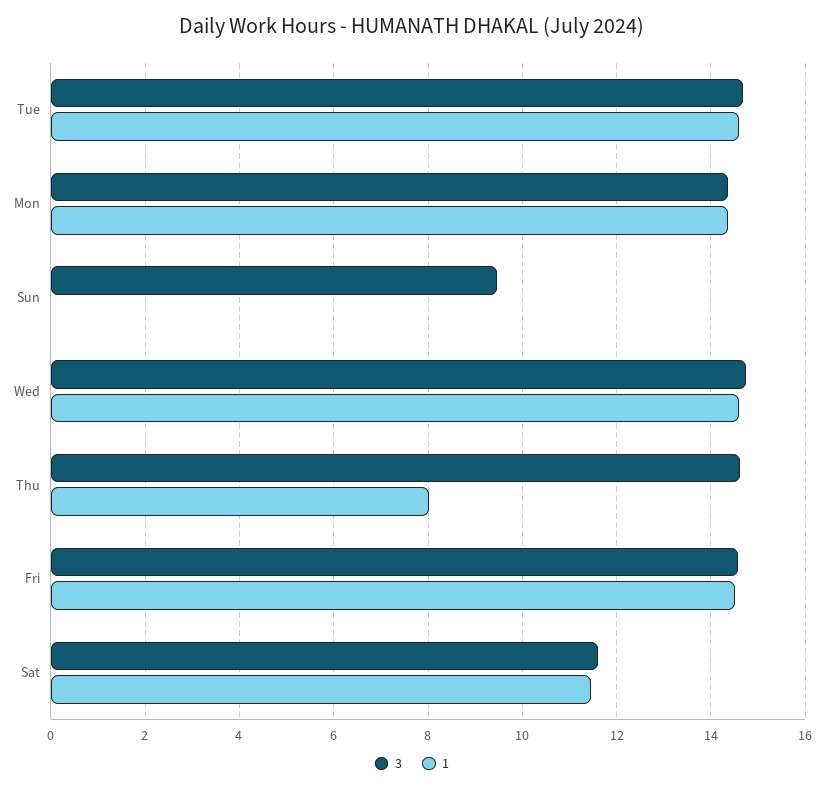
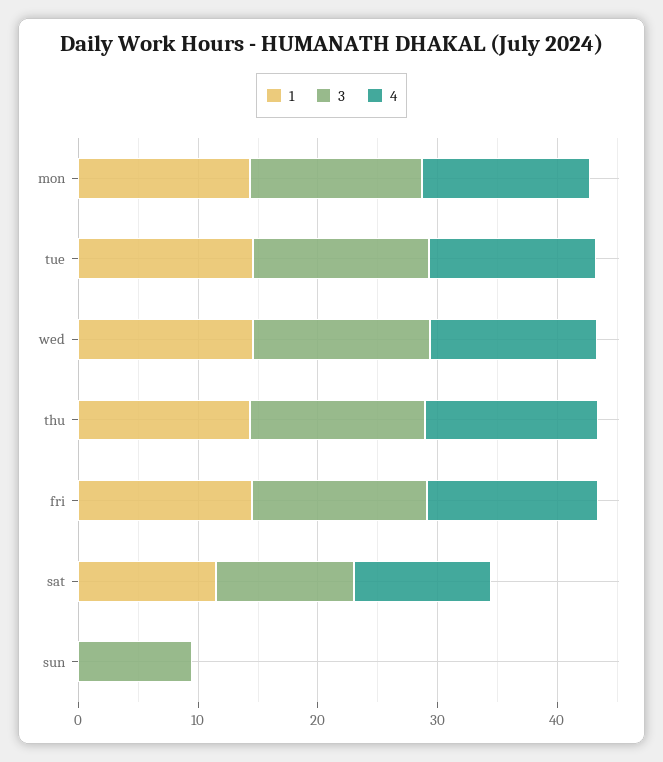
1, Thu: 8 -> 14
4, Mon: none -> 14
4, Tue: none -> 14
4, Wed: none -> 14
4, Thu: none -> 14
4, Fri: none -> 14
4, Sat: none -> 12
4, Sun: none -> 0

